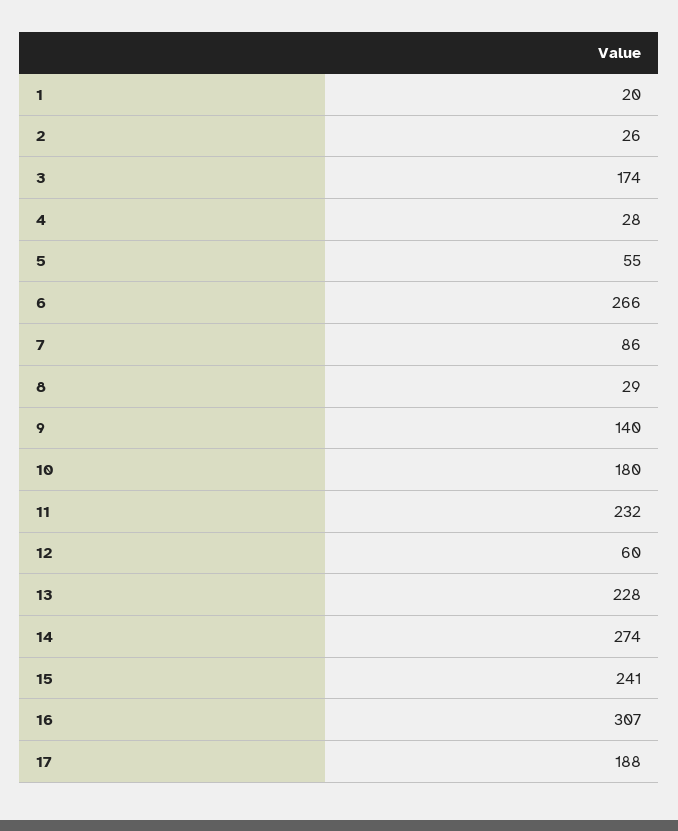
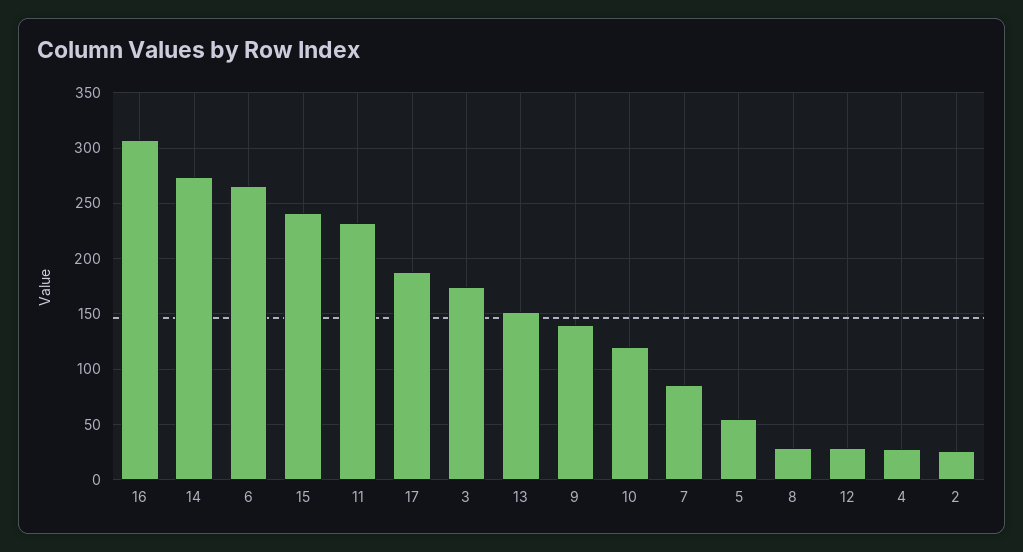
1: 20 -> none
10: 180 -> 120
12: 60 -> 30
13: 228 -> 150

